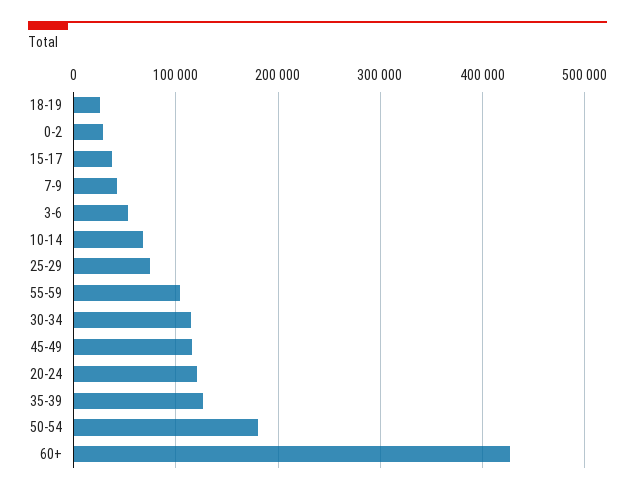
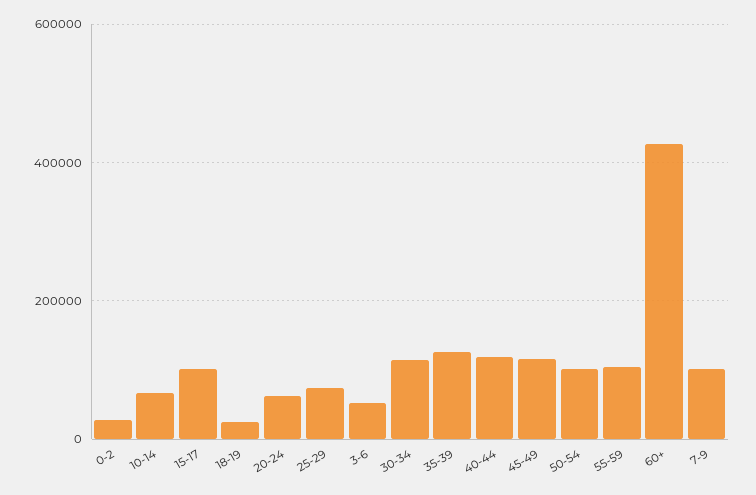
15-17: 40000 -> 100000
7-9: 40000 -> 100000
20-24: 120000 -> 60000
50-54: 180000 -> 100000
40-44: none -> 120000

